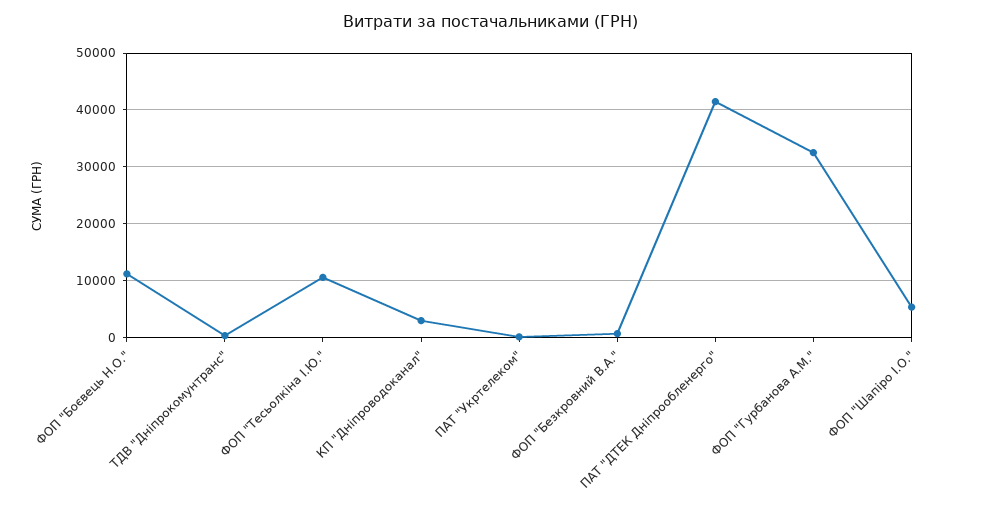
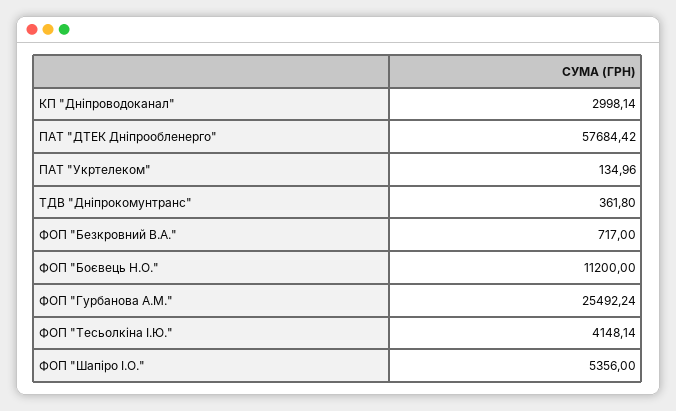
ФОП "Тесьолкіна І.Ю.": 10000 -> 4148.14
ПАТ "ДТЕК Дніпрообленерго": 42000 -> 57684.42
ФОП "Гурбанова А.М.": 32000 -> 25492.24

